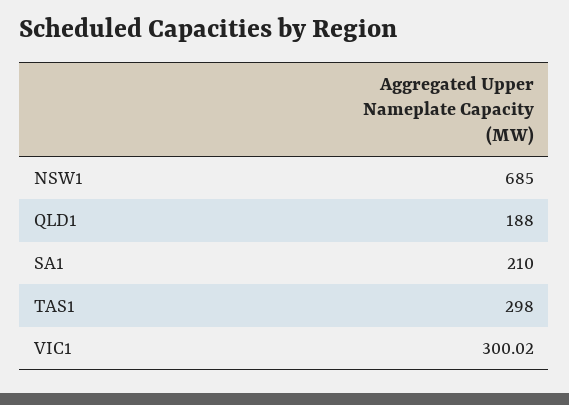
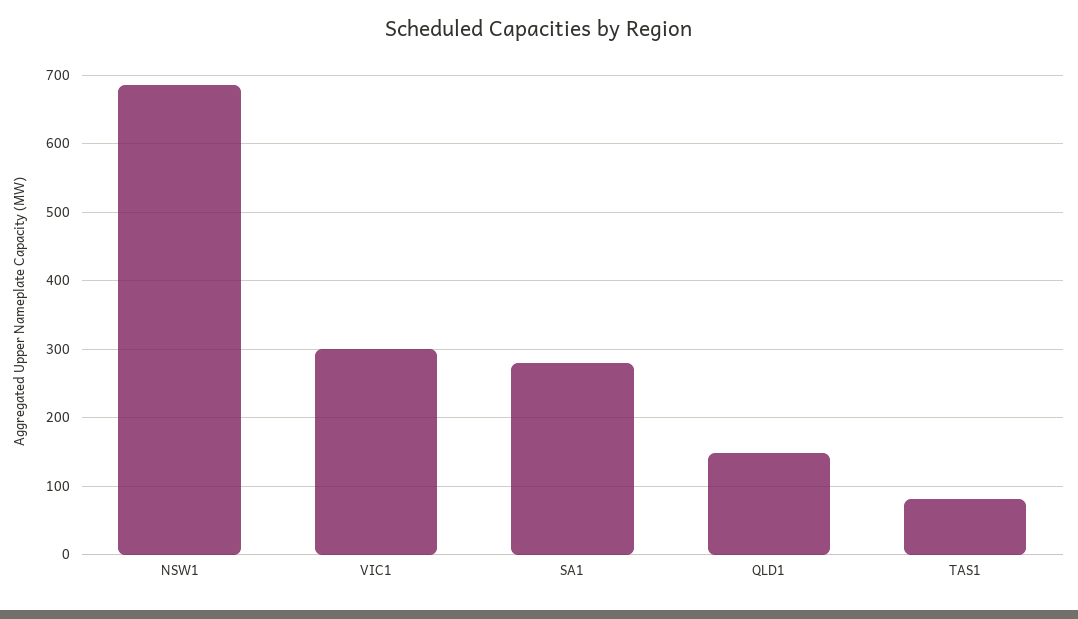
QLD1: 188 -> 150
SA1: 210 -> 280
TAS1: 298 -> 80

